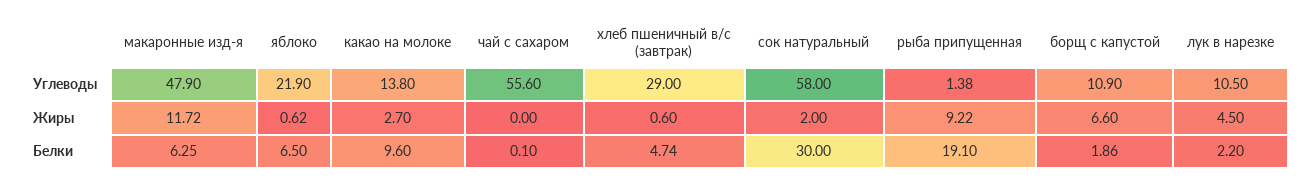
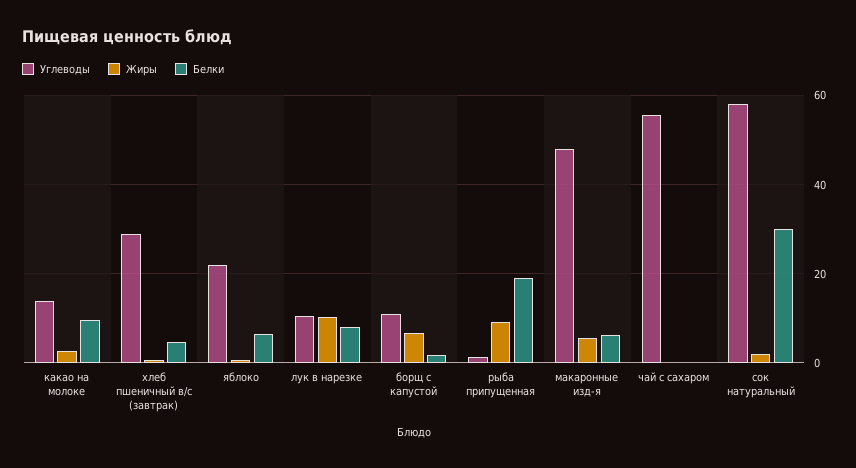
Жиры, макаронные изд-я: 11.72 -> 6
Жиры, лук в нарезке: 4.5 -> 10
Белки, лук в нарезке: 2.2 -> 8

